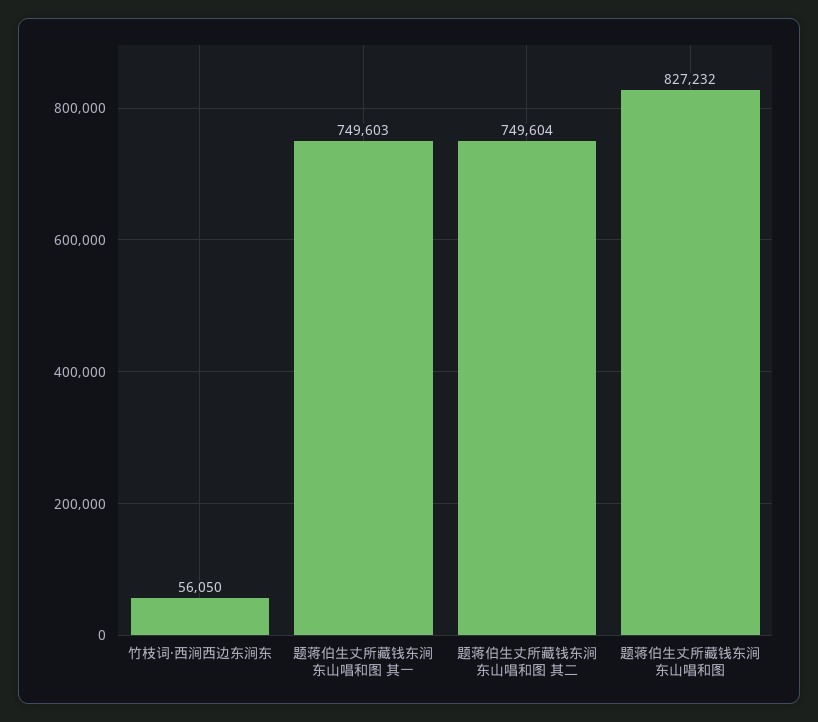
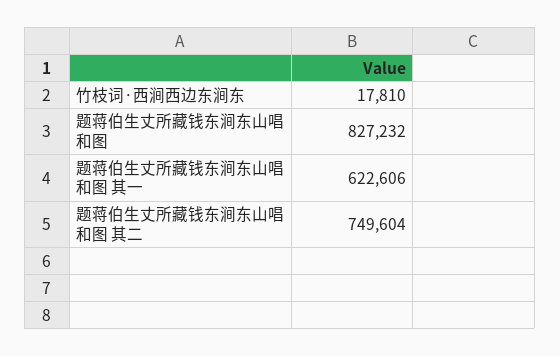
竹枝词·西涧西边东涧东: 56050 -> 17810
题蒋伯生丈所藏钱东涧东山唱和图 其一: 749603 -> 622606

